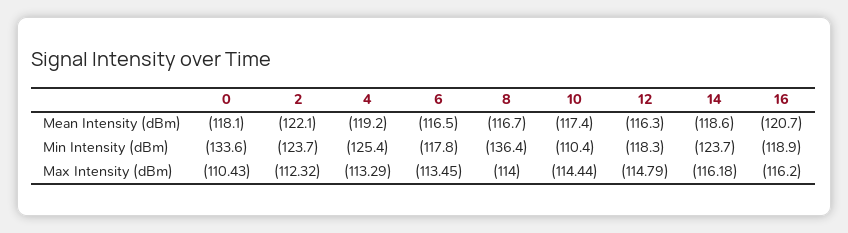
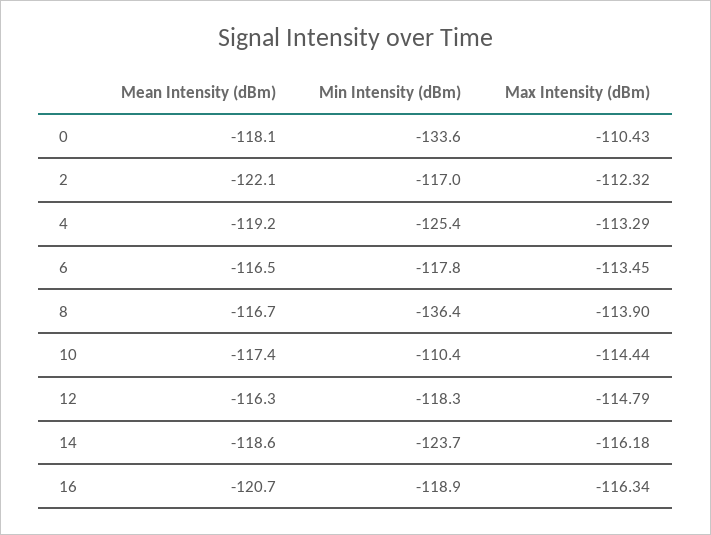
2, Min Intensity (dBm): -123.7 -> -117
8, Max Intensity (dBm): -114 -> -113.9
16, Max Intensity (dBm): -116.2 -> -116.34

